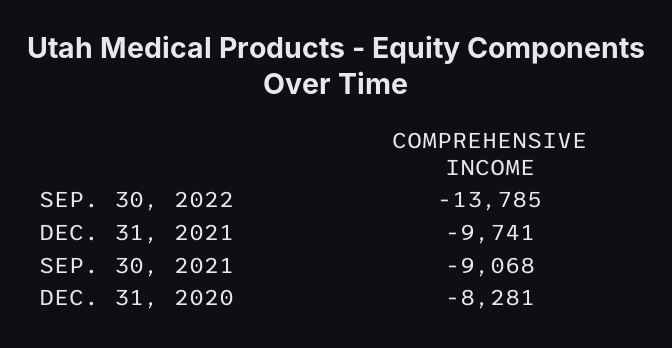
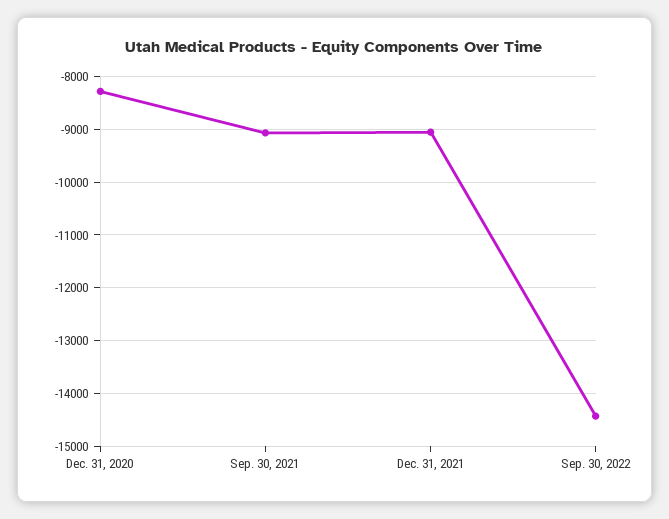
SEP. 30, 2022: -13785 -> -14400
DEC. 31, 2021: -9741 -> -9000

